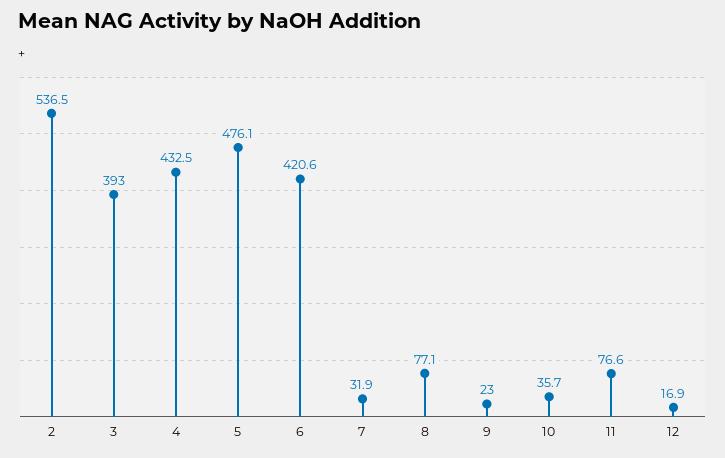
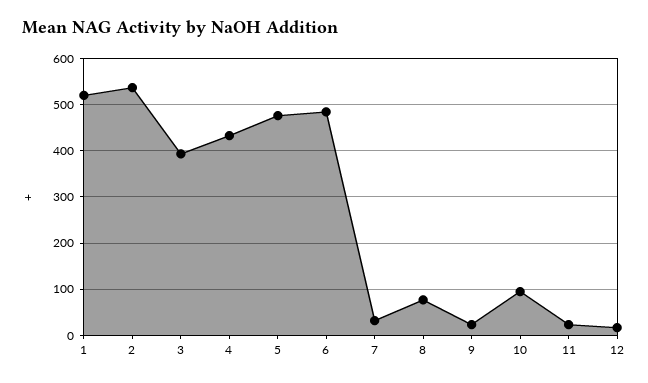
6: 420.6 -> 480
10: 35.7 -> 100
11: 76.6 -> 20
1: none -> 520

